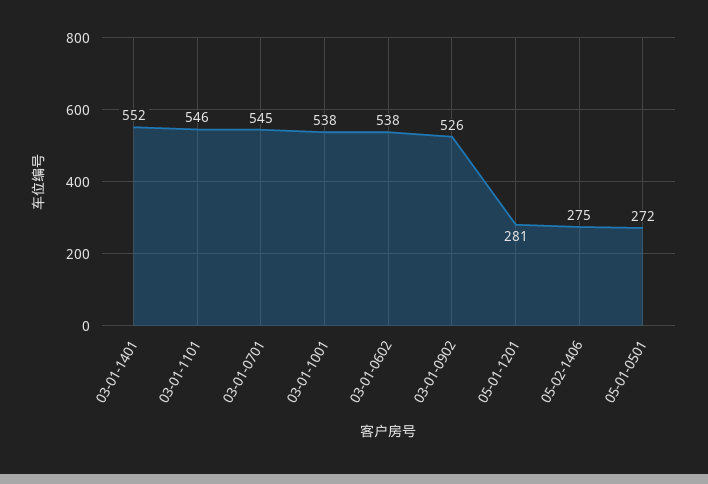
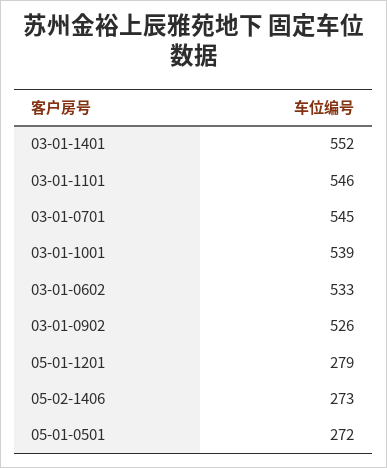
03-01-1001: 538 -> 539
03-01-0602: 538 -> 533
05-01-1201: 281 -> 279
05-02-1406: 275 -> 273

